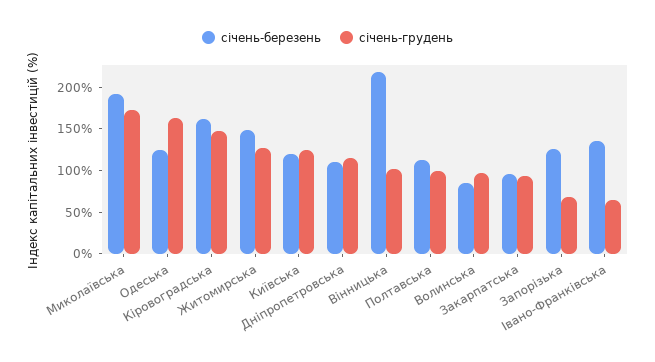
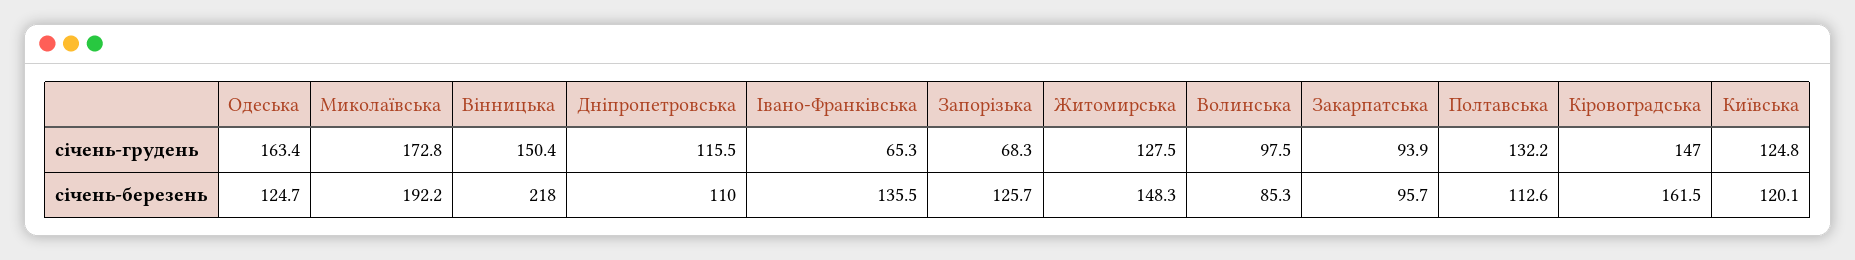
січень-грудень, Вінницька: 100 -> 150.4
січень-грудень, Полтавська: 100 -> 132.2

